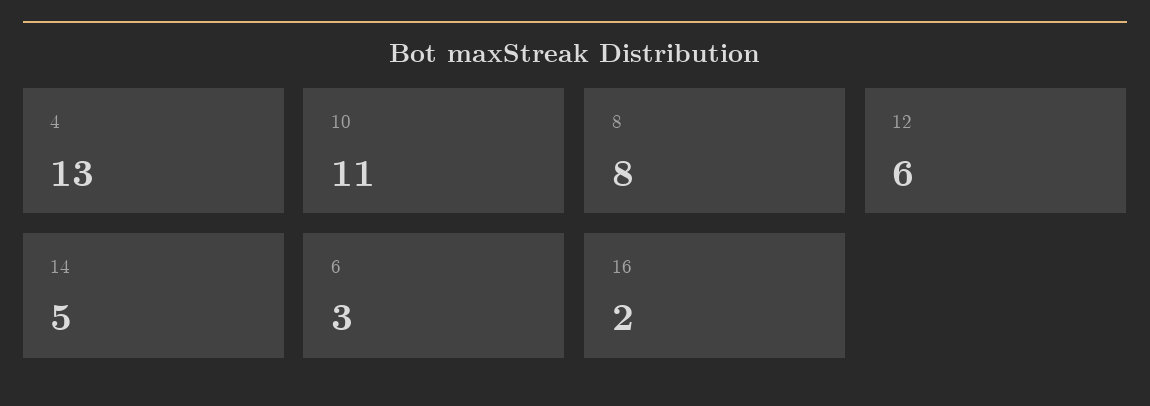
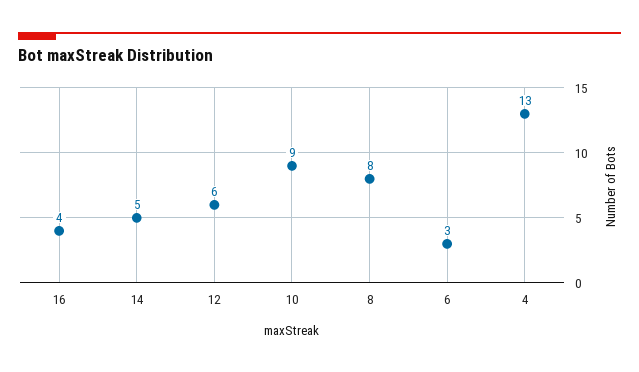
10: 11 -> 9
16: 2 -> 4

